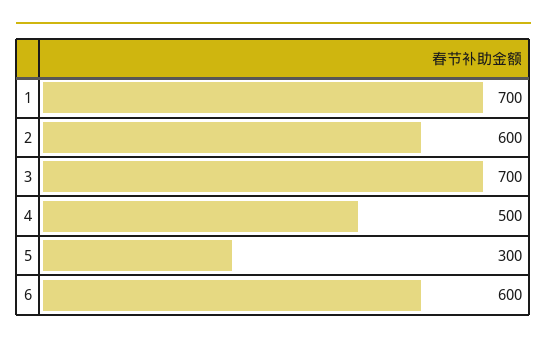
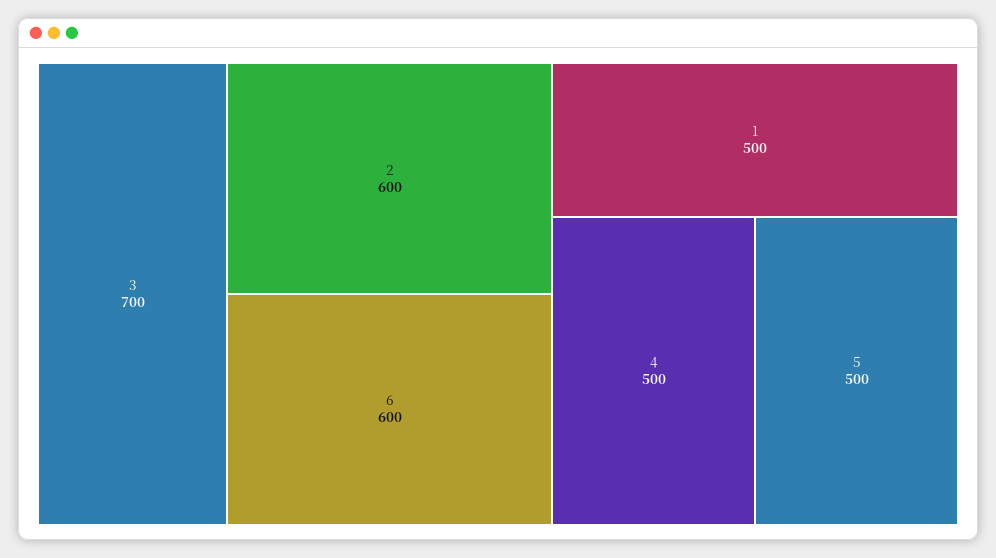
1: 700 -> 500
5: 300 -> 500

